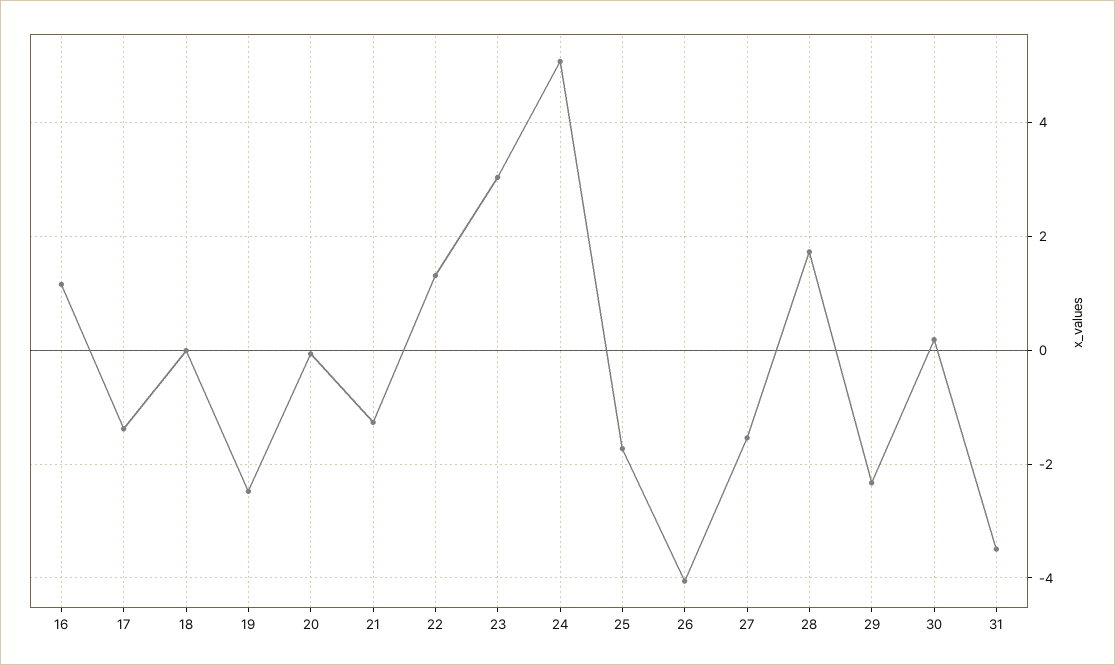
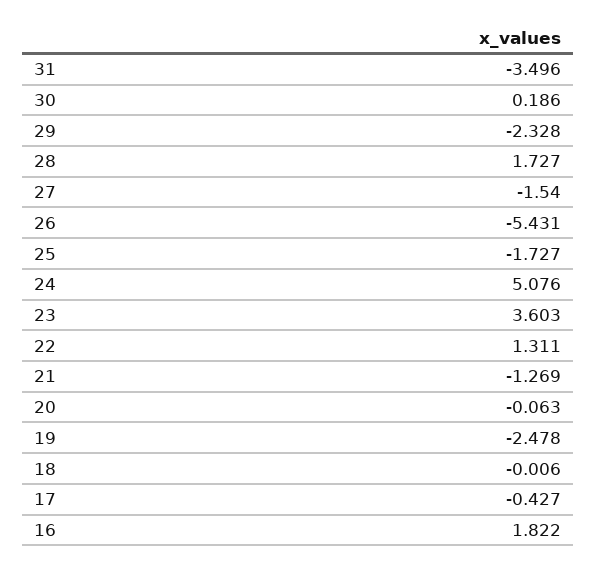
16: 1.2 -> 1.822
17: -1.4 -> -0.427
23: 3 -> 3.603
26: -4 -> -5.431

